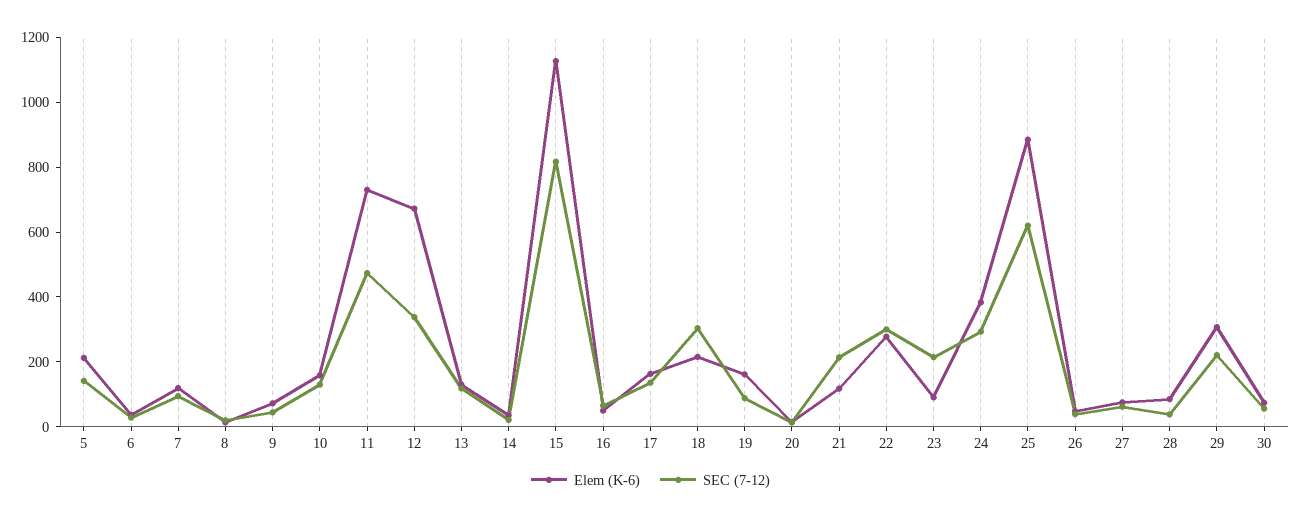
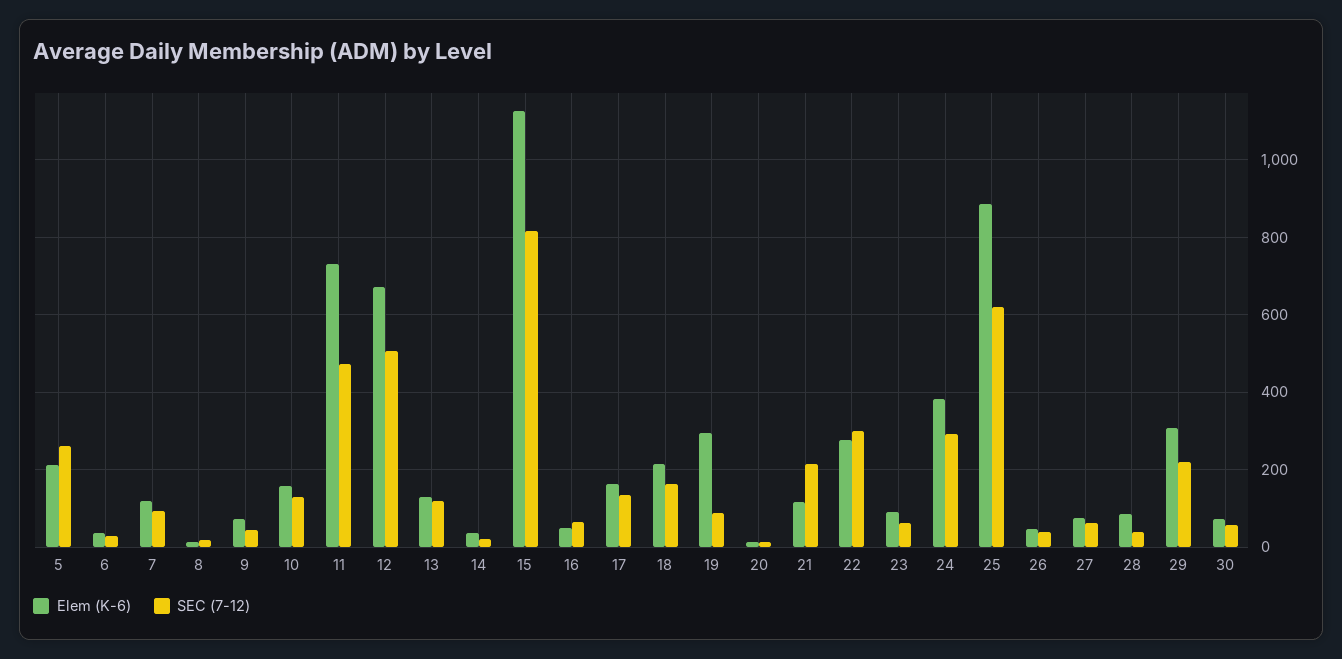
SEC (7-12), 5: 150 -> 260
SEC (7-12), 12: 350 -> 500
SEC (7-12), 18: 300 -> 160
Elem (K-6), 19: 150 -> 300
SEC (7-12), 23: 200 -> 60

